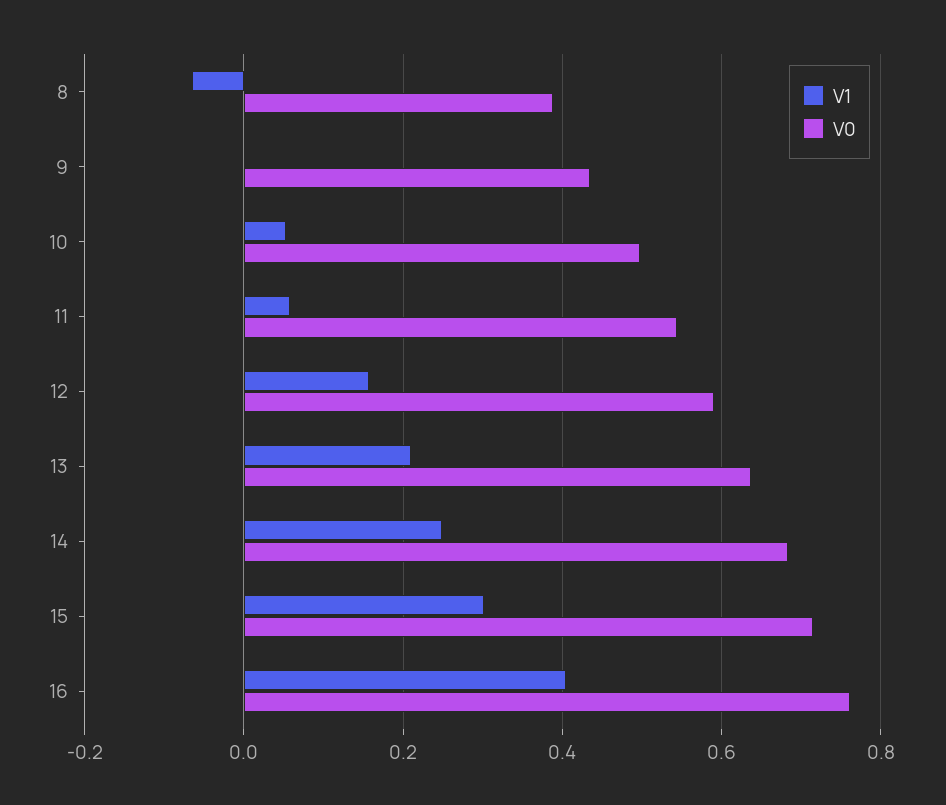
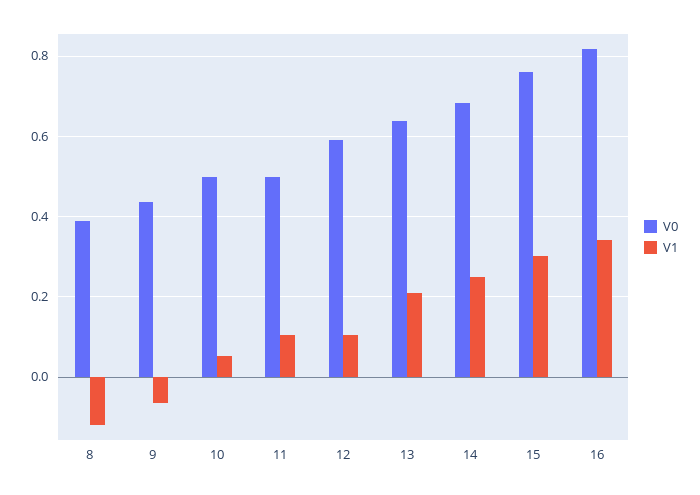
V1, 8: -0.06 -> -0.12
V1, 9: 0 -> -0.06
V1, 11: 0.06 -> 0.1
V0, 11: 0.54 -> 0.5
V1, 12: 0.16 -> 0.1
V0, 15: 0.72 -> 0.76
V1, 16: 0.4 -> 0.34
V0, 16: 0.76 -> 0.82

